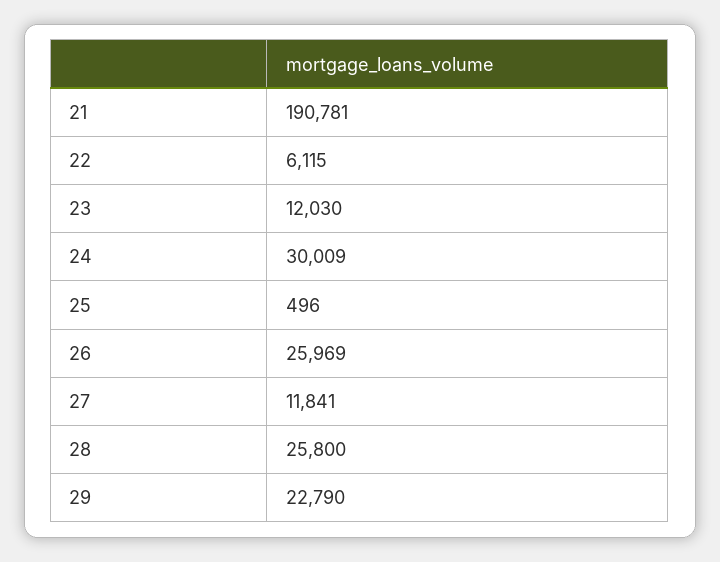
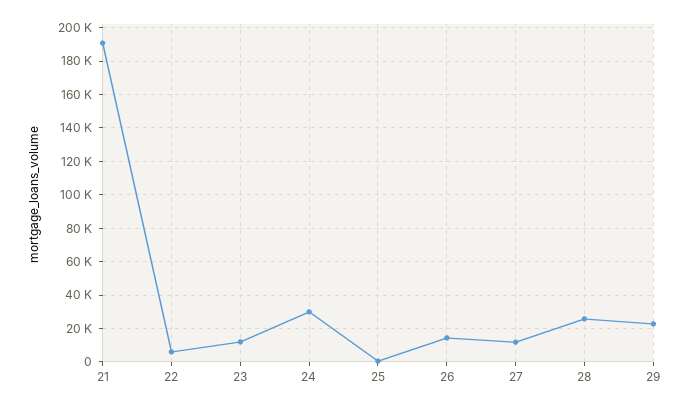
26: 25969 -> 15000

